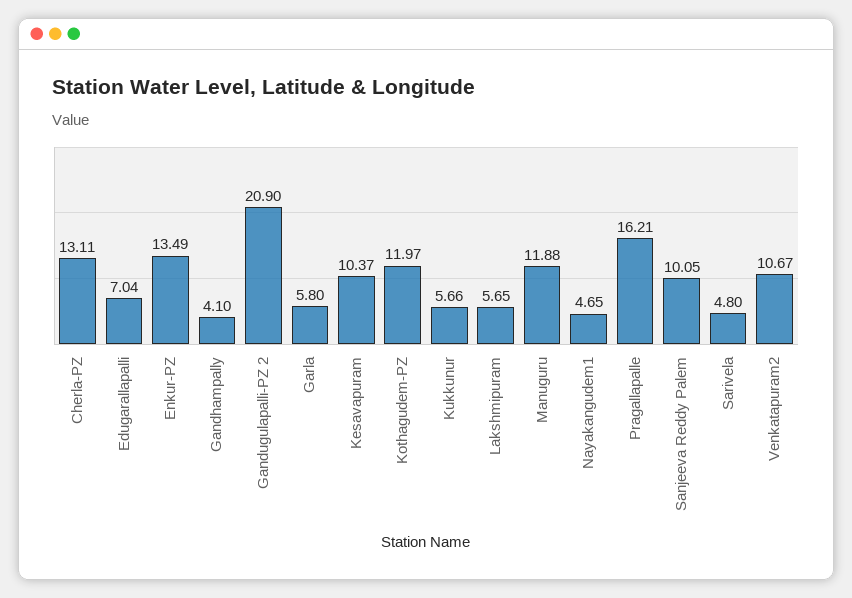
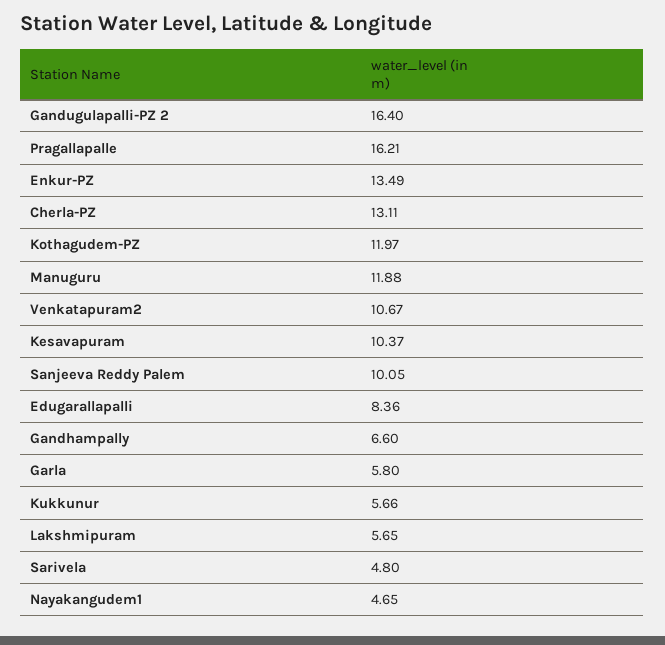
Edugarallapalli: 7.04 -> 8.36
Gandhampally: 4.1 -> 6.6
Gandugulapalli-PZ 2: 20.9 -> 16.4

